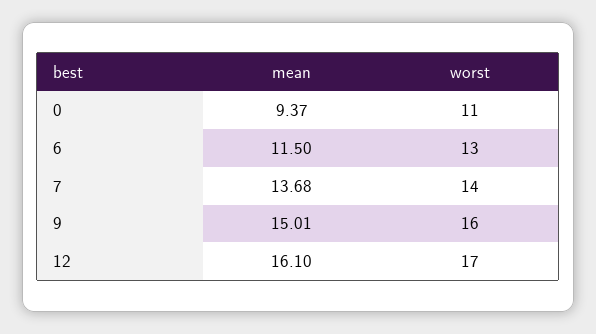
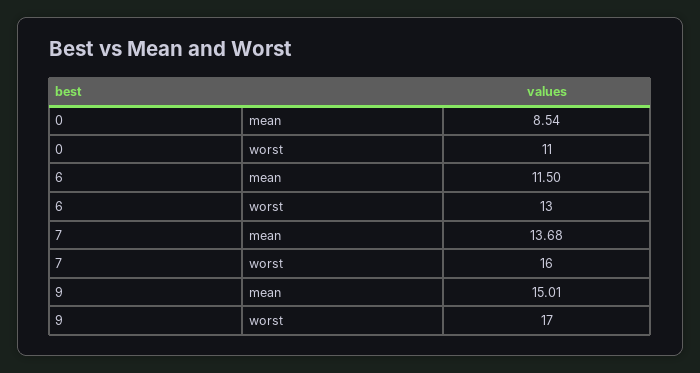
mean, 0: 9.37 -> 8.54
worst, 7: 14 -> 16
worst, 9: 16 -> 17
mean, 12: 16.1 -> none
worst, 12: 17 -> none

